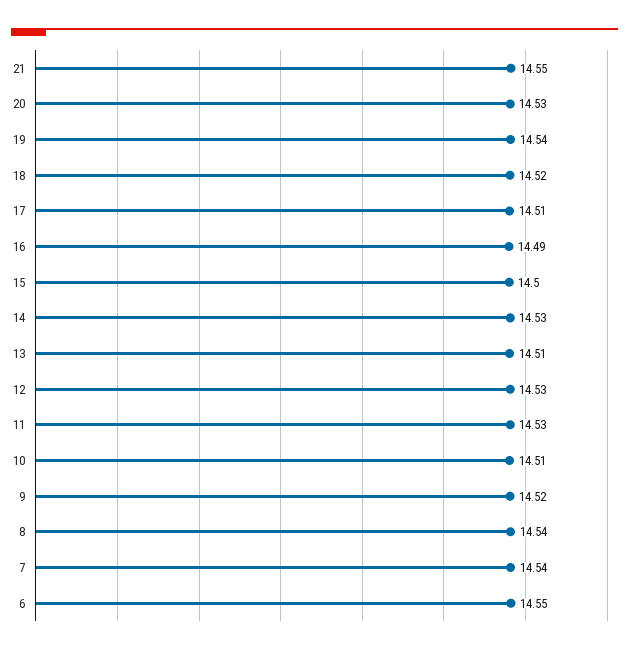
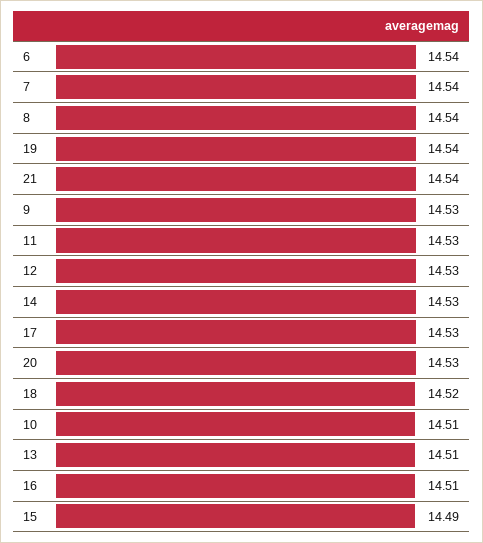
21: 14.55 -> 14.54
17: 14.51 -> 14.53
16: 14.49 -> 14.51
15: 14.5 -> 14.49
9: 14.52 -> 14.53
6: 14.55 -> 14.54

